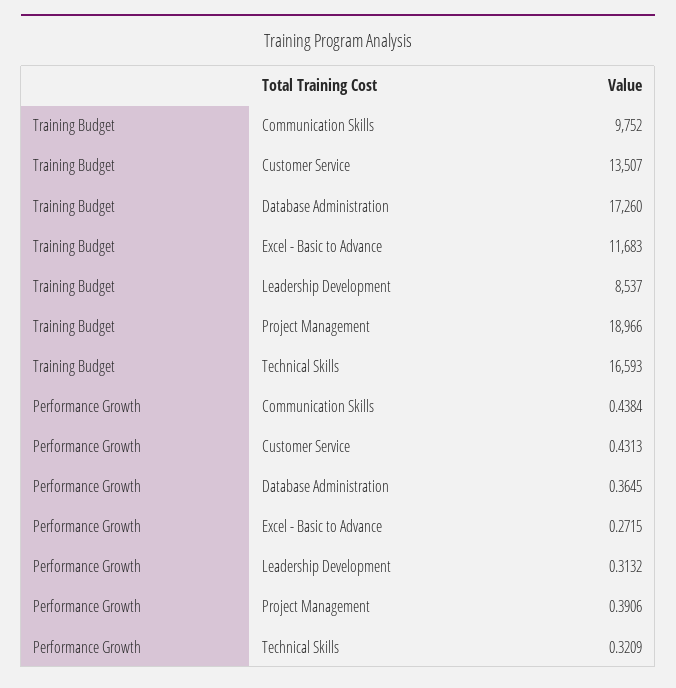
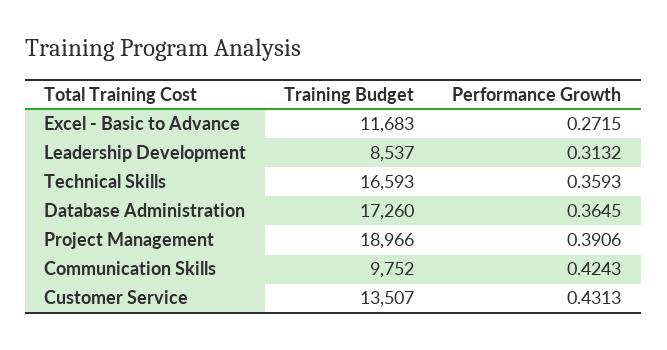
Performance Growth, Communication Skills: 0.4384 -> 0.4243
Performance Growth, Technical Skills: 0.3209 -> 0.3593

